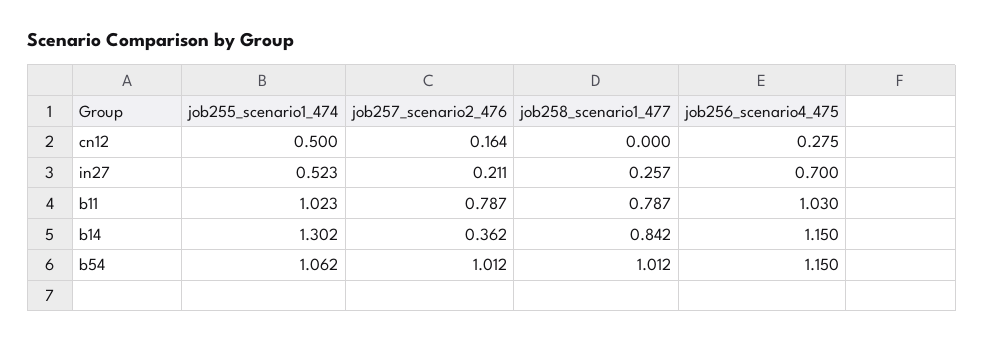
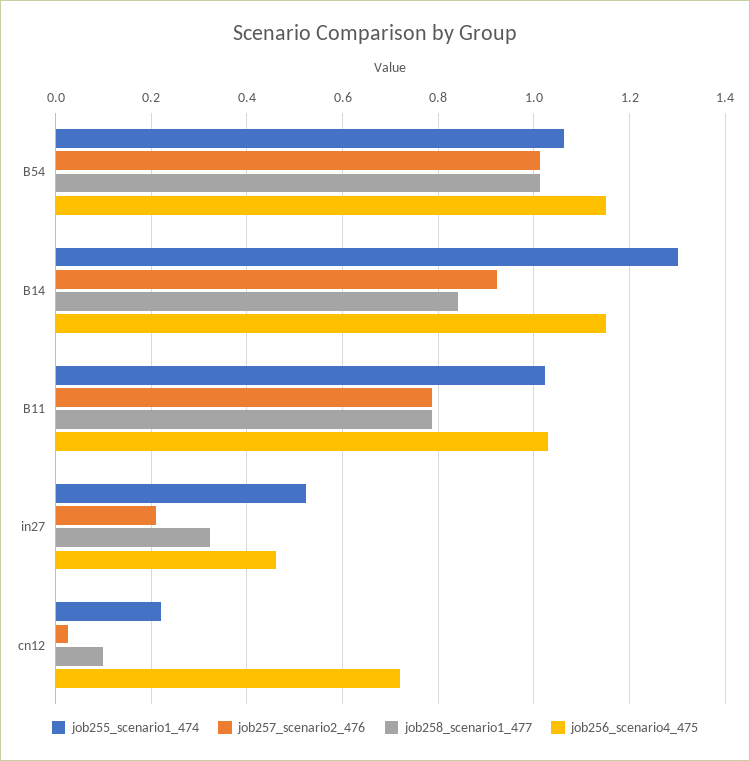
job255_scenario1_474, cn12: 0.5 -> 0.22
job257_scenario2_476, cn12: 0.164 -> 0.02
job258_scenario1_477, cn12: 0 -> 0.1
job256_scenario4_475, cn12: 0.275 -> 0.72
job258_scenario1_477, in27: 0.257 -> 0.32
job256_scenario4_475, in27: 0.7 -> 0.46
job257_scenario2_476, b14: 0.362 -> 0.92

